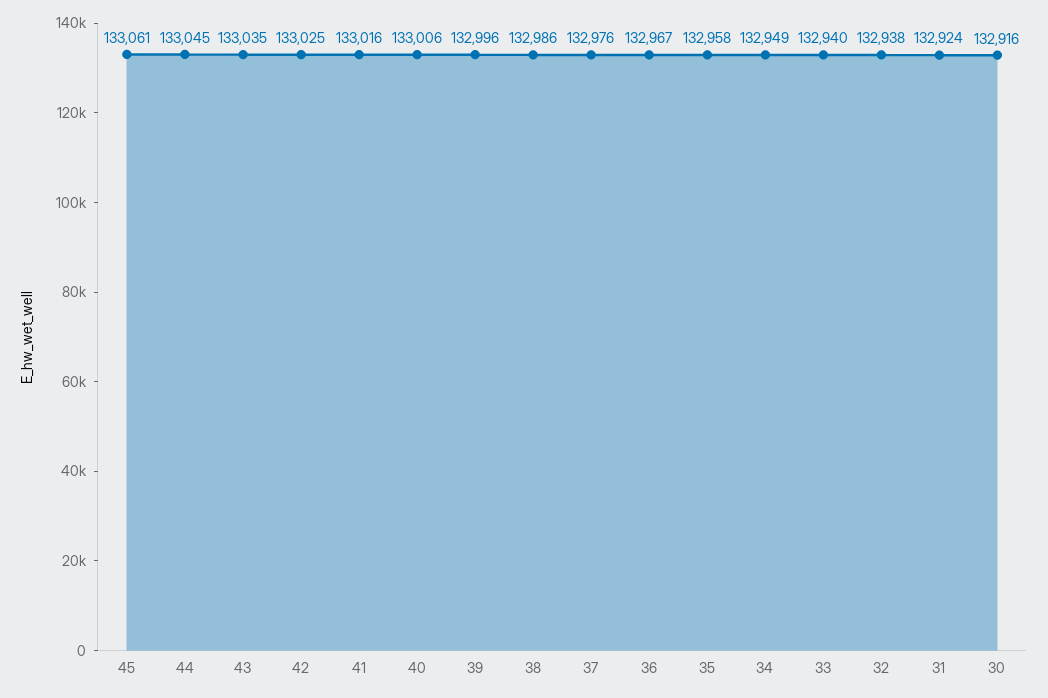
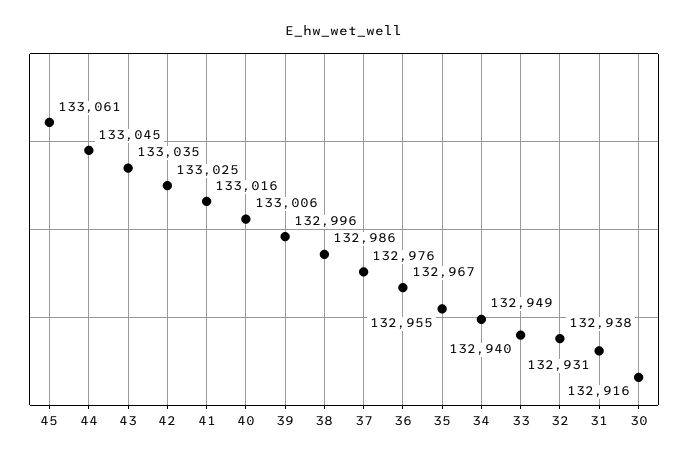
35: 132958 -> 132955
31: 132924 -> 132931

